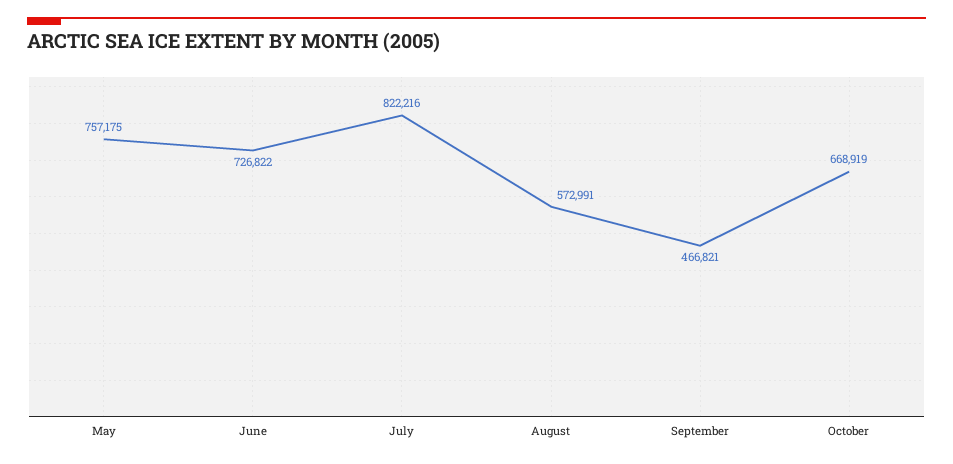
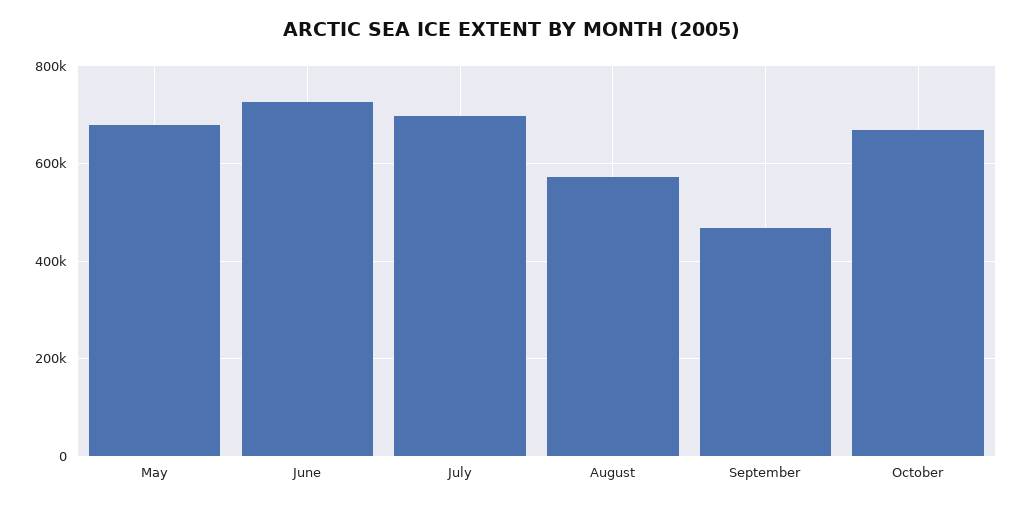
May: 757175 -> 680000
July: 822216 -> 700000

